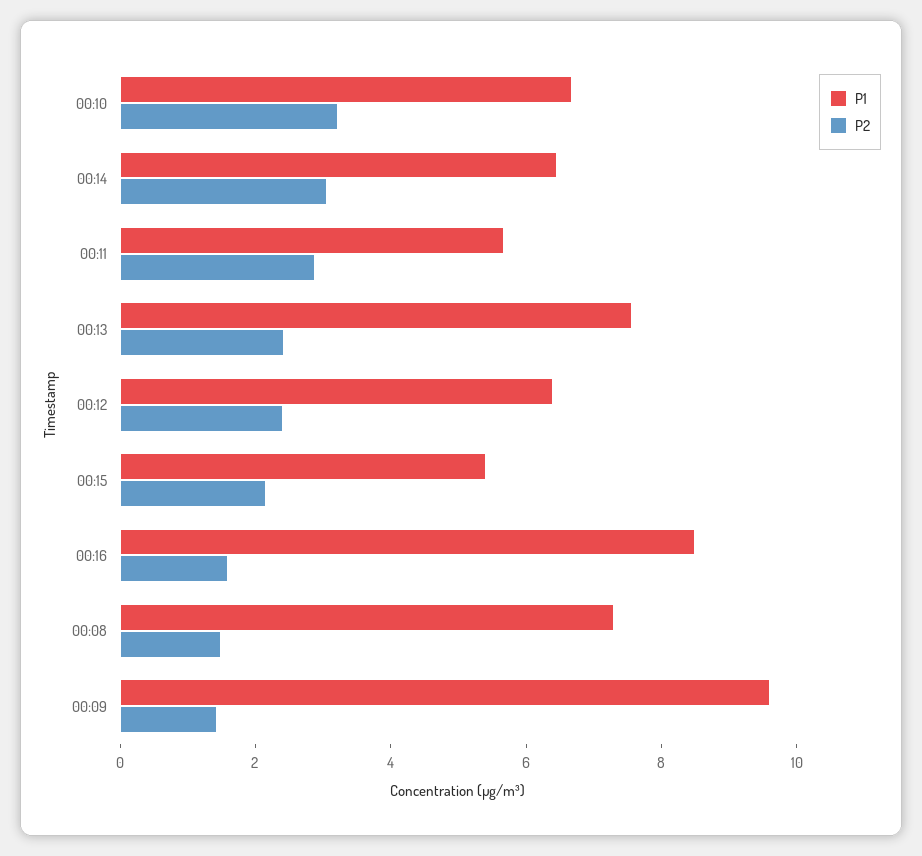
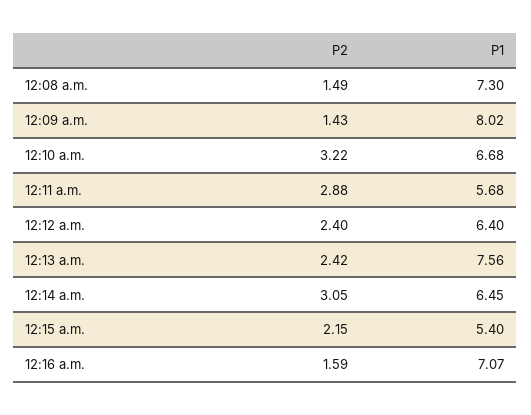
P1, 00:16: 8.5 -> 7.07
P1, 00:09: 9.5 -> 8.02

